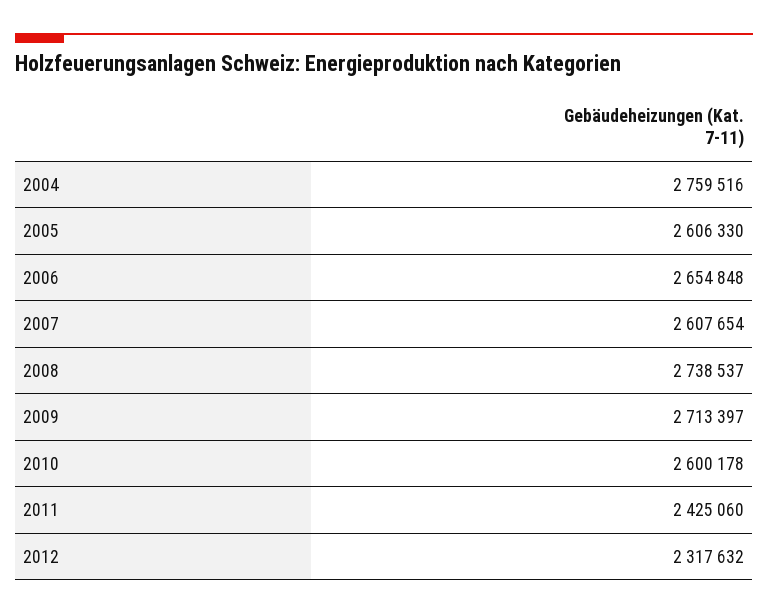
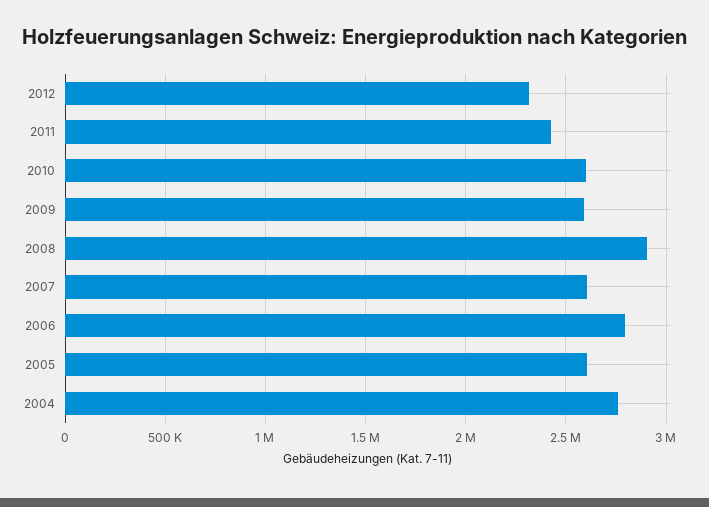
2006: 2654848 -> 2800000
2008: 2738537 -> 2900000
2009: 2713397 -> 2600000

